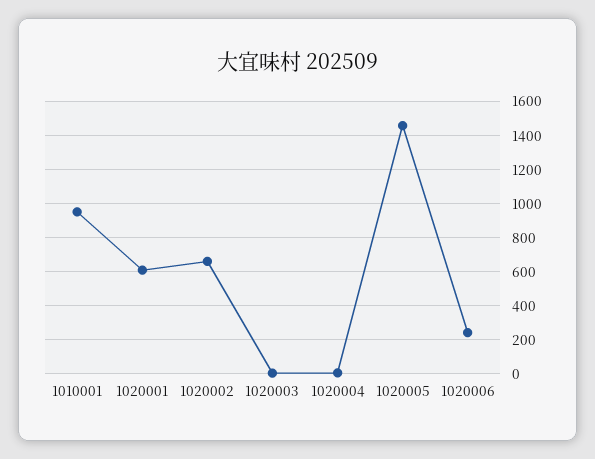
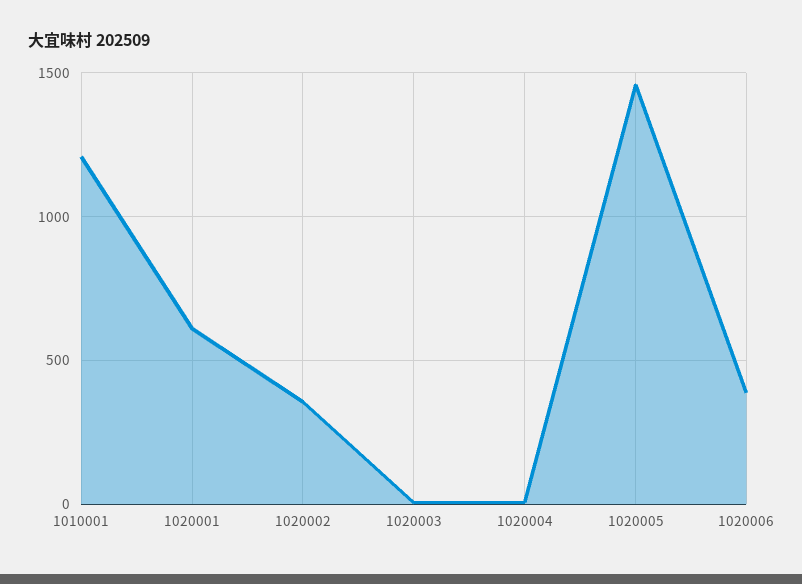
1010001: 950 -> 1200
1020002: 650 -> 350
1020006: 250 -> 400

